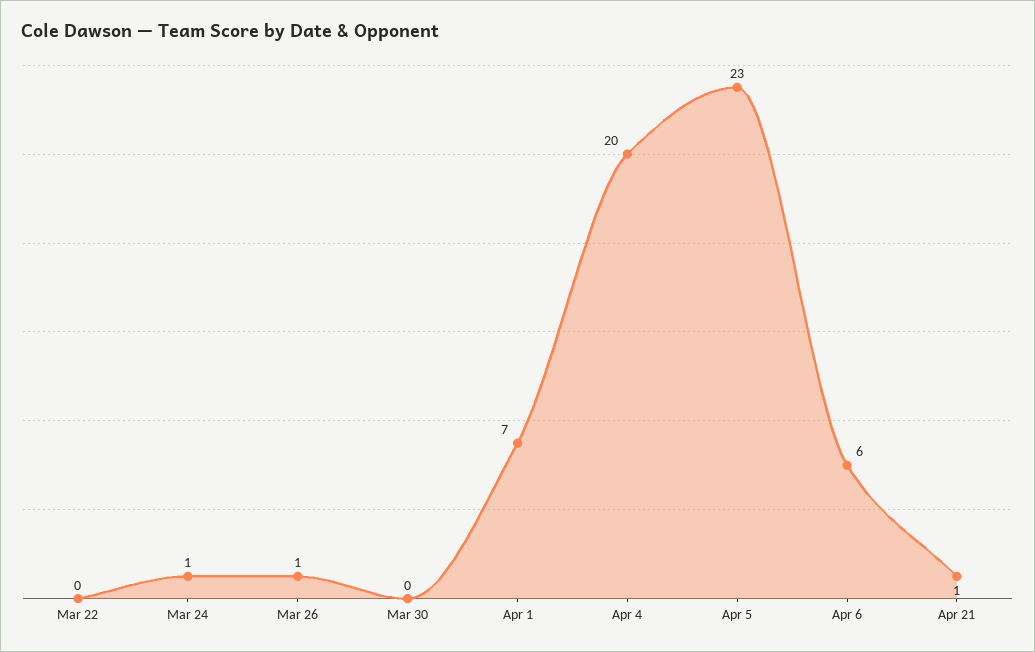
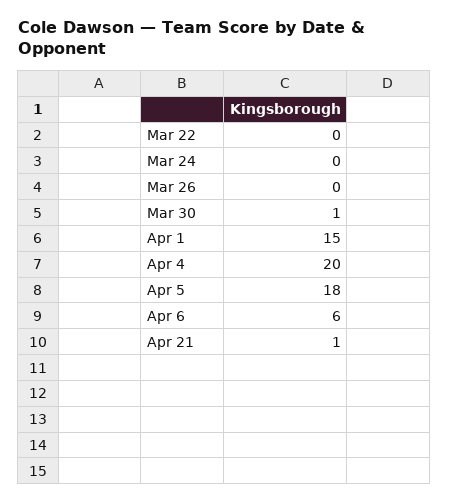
Mar 24: 1 -> 0
Mar 26: 1 -> 0
Mar 30: 0 -> 1
Apr 1: 7 -> 15
Apr 5: 23 -> 18

